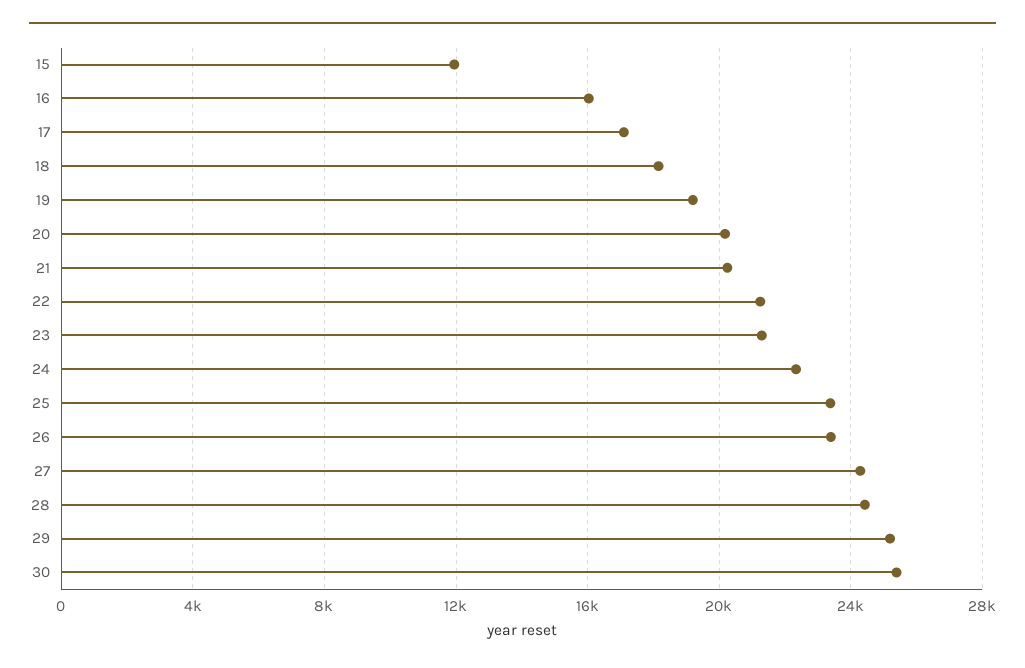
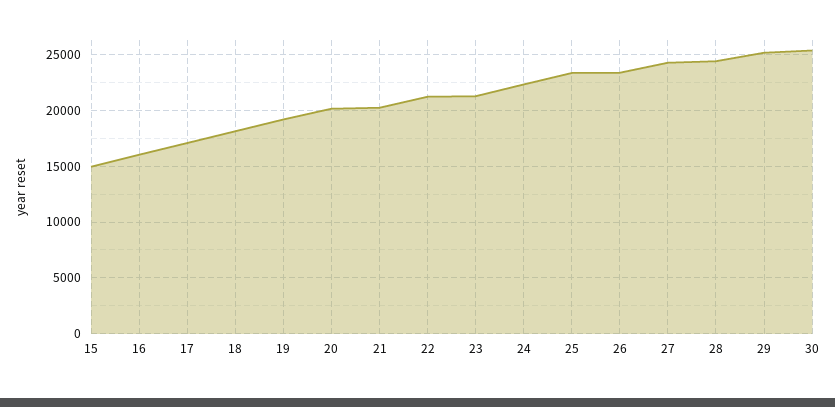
15: 12000 -> 15000

